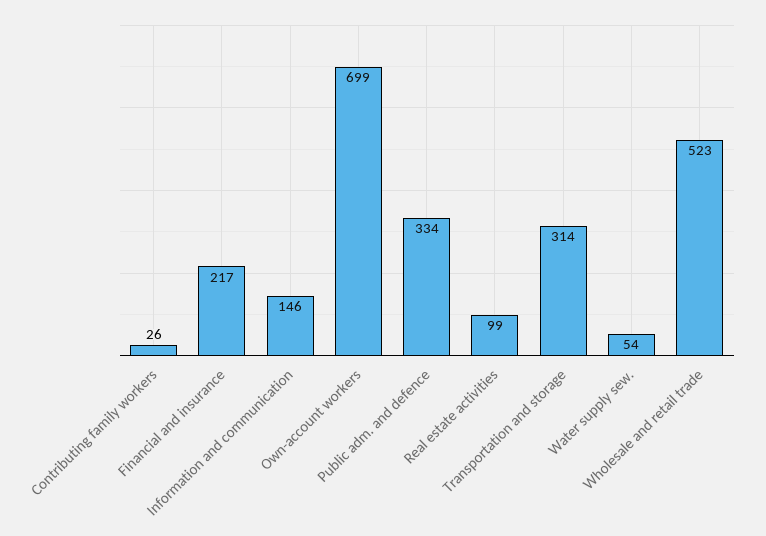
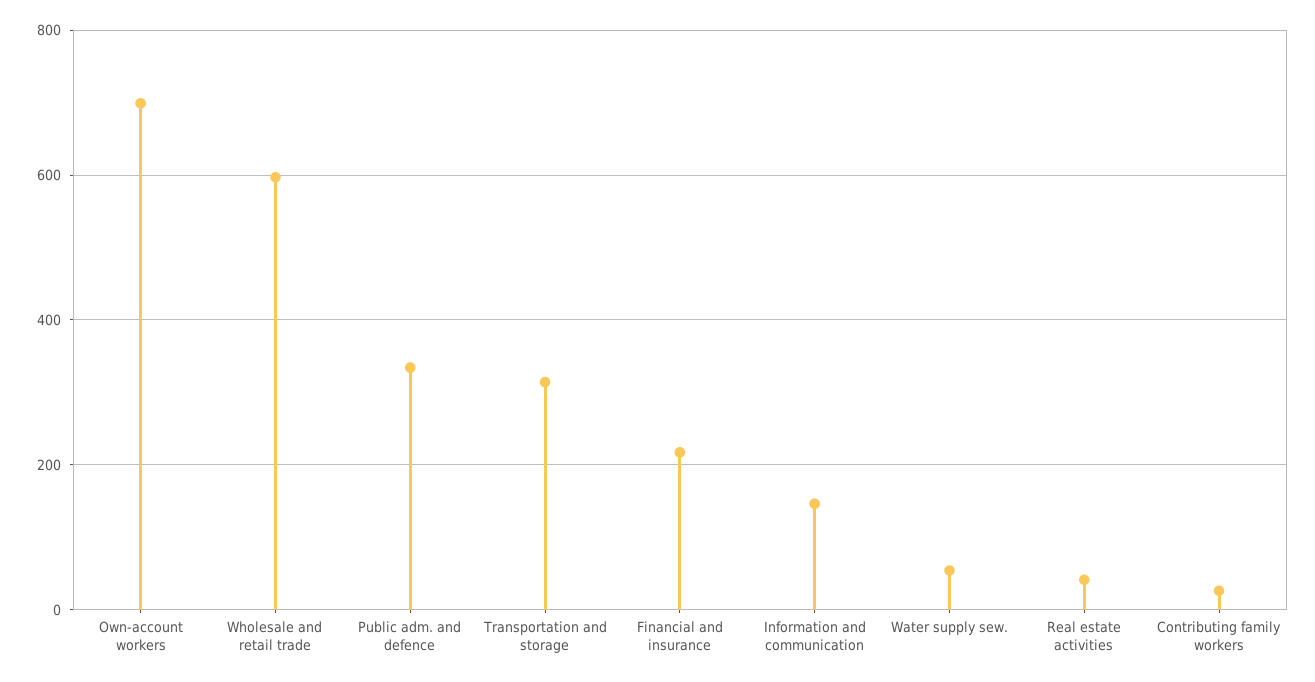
Real estate activities: 99 -> 40
Wholesale and retail trade: 523 -> 600

